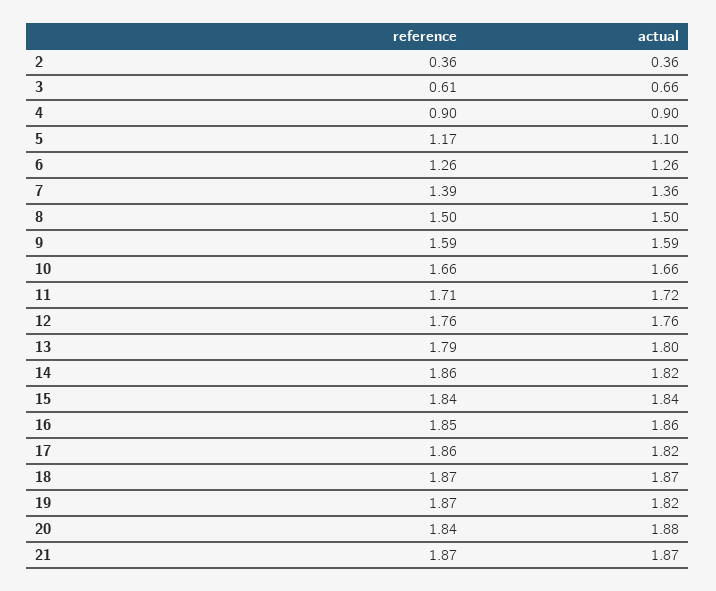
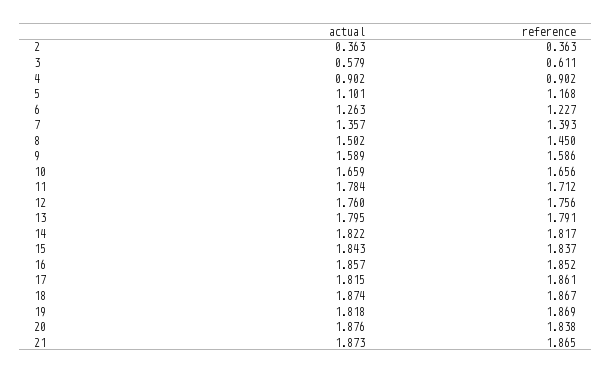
actual, 3: 0.66 -> 0.579
reference, 6: 1.26 -> 1.227
reference, 8: 1.5 -> 1.45
actual, 11: 1.72 -> 1.784
reference, 14: 1.86 -> 1.817

